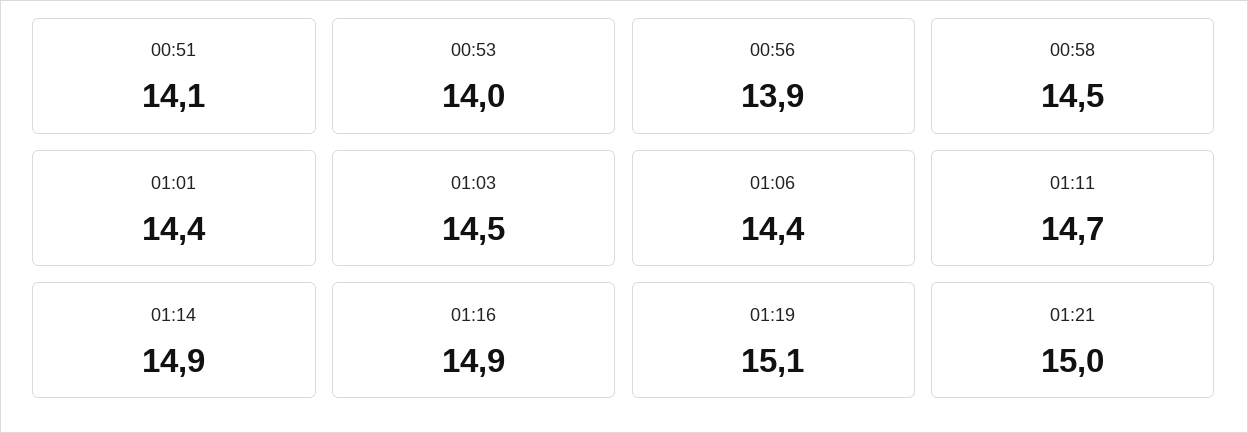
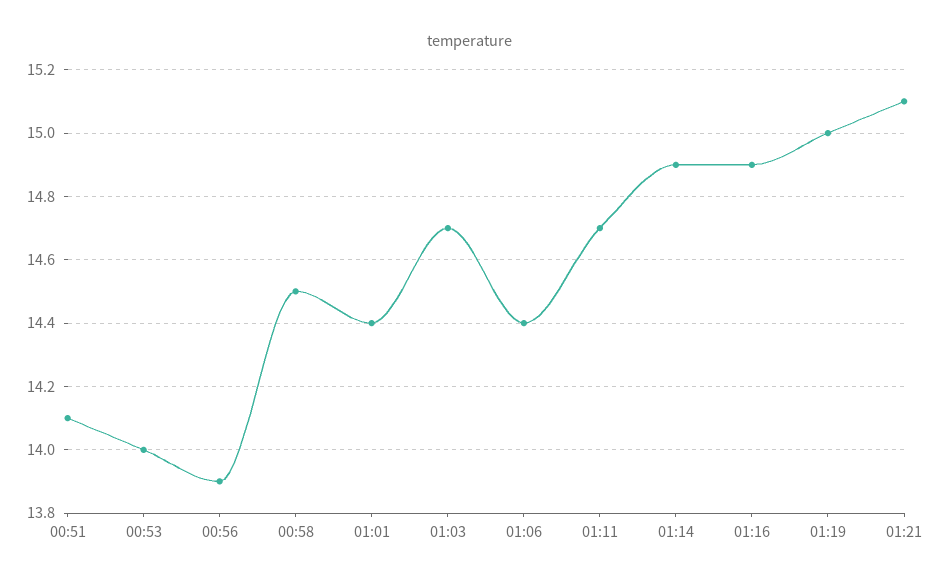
01:03: 14.5 -> 14.7
01:19: 15.1 -> 15
01:21: 15 -> 15.1

